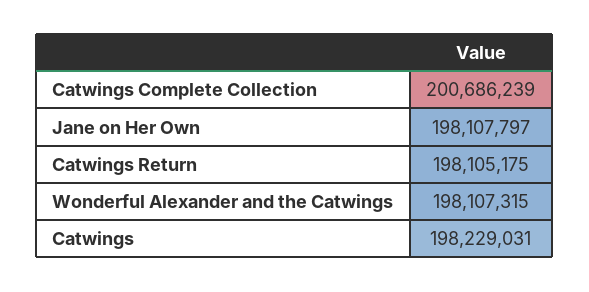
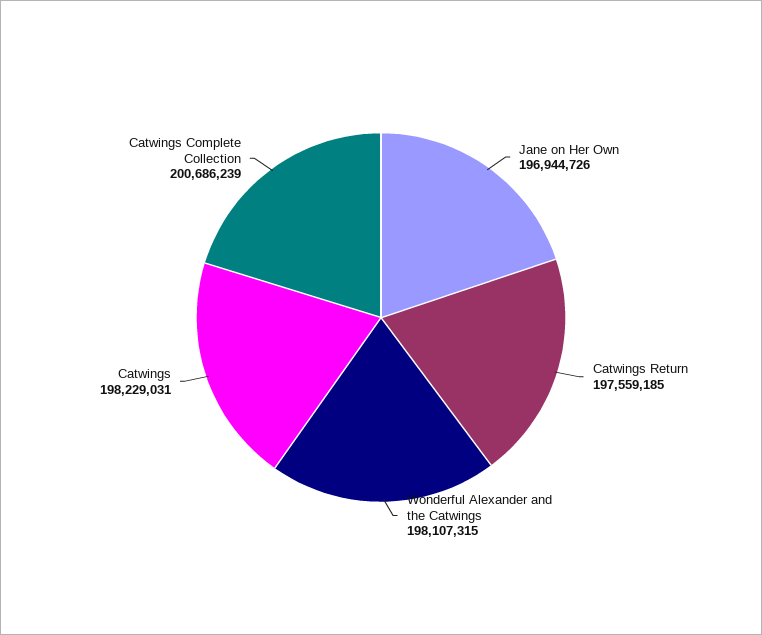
Jane on Her Own: 198107797 -> 196944726
Catwings Return: 198105175 -> 197559185

